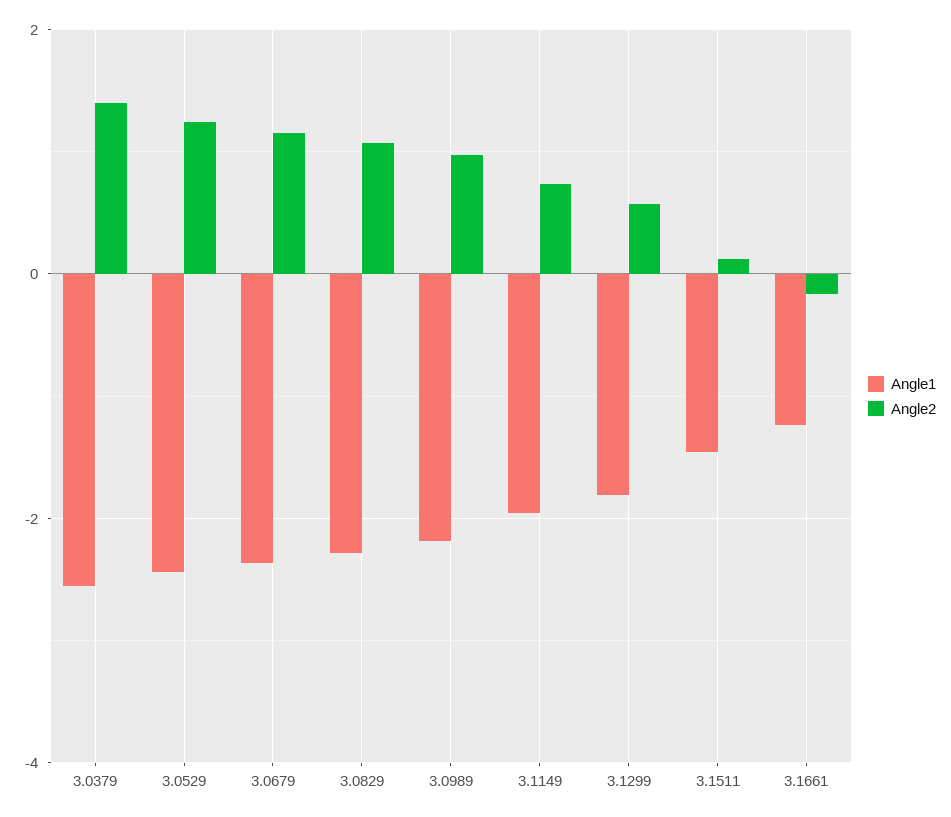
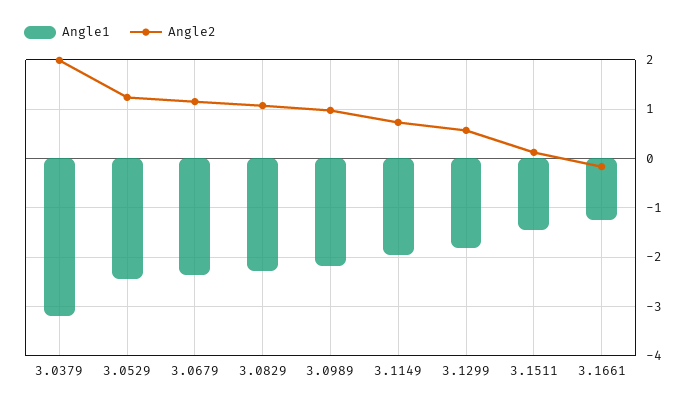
Angle1, 3.0379: -2.6 -> -3.2
Angle2, 3.0379: 1.4 -> 2

